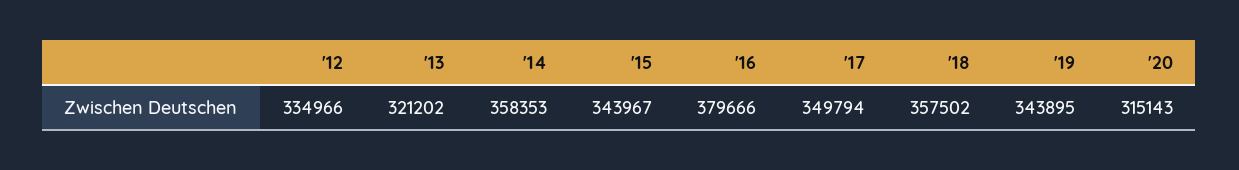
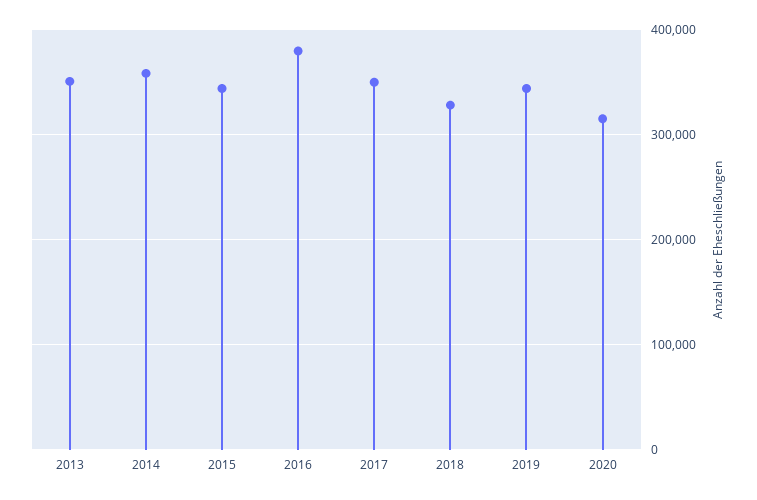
'12: 334966 -> none
'13: 321202 -> 350000
'18: 357502 -> 330000

